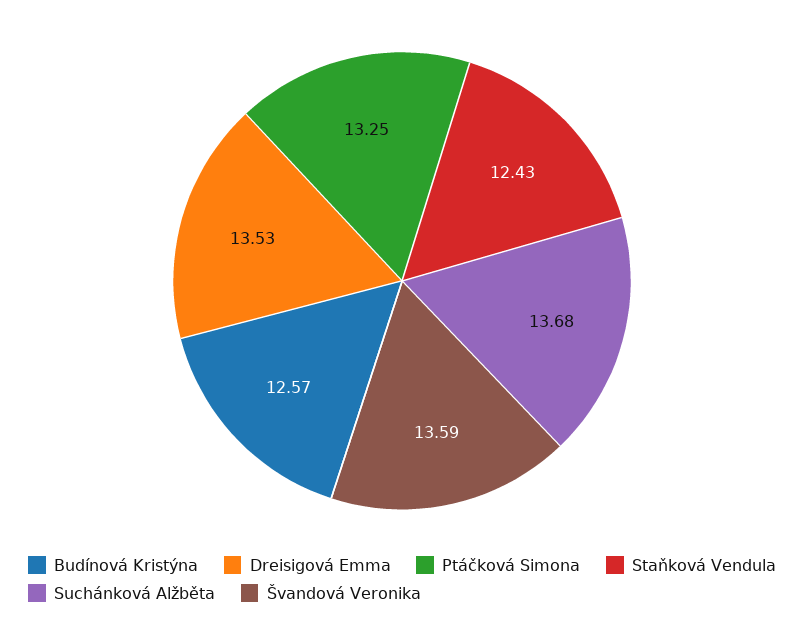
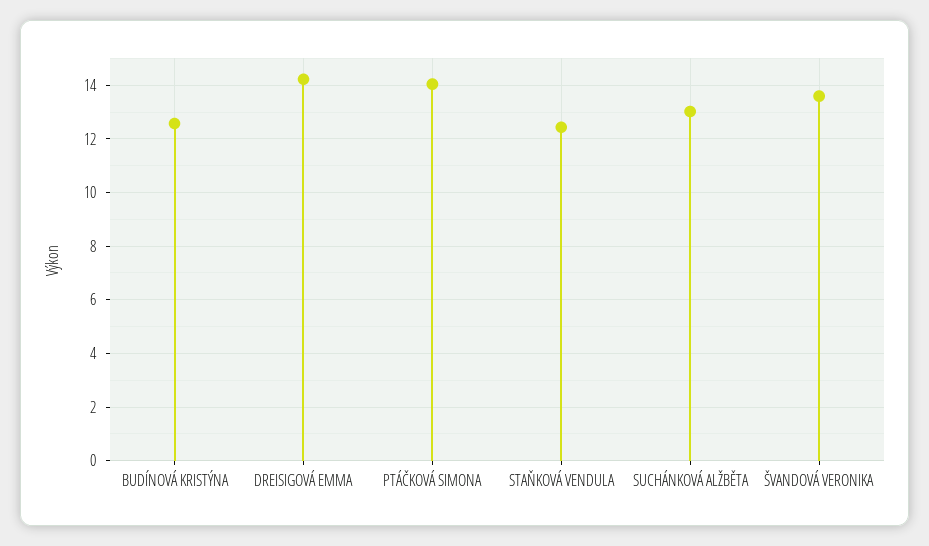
Dreisigová Emma: 13.53 -> 14.25
Ptáčková Simona: 13.25 -> 14
Suchánková Alžběta: 13.68 -> 13

